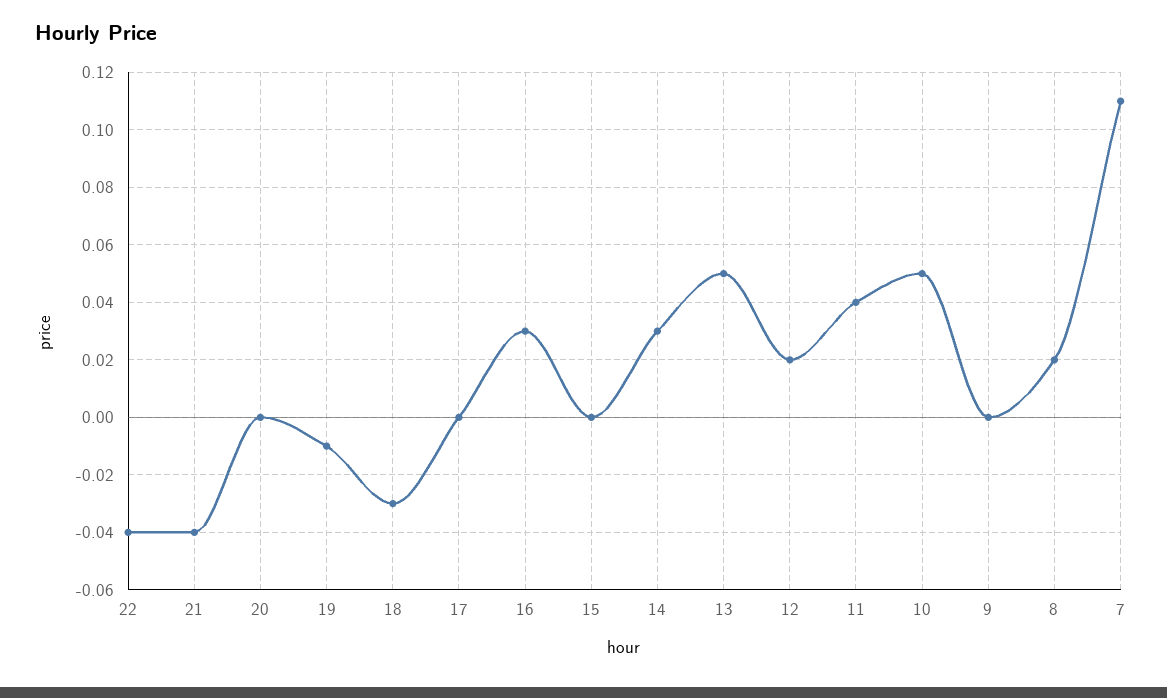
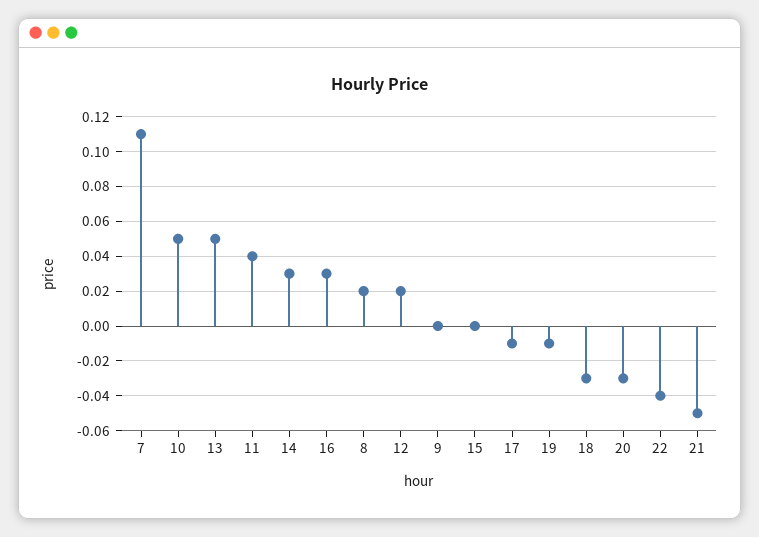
21: -0.04 -> -0.05
20: 0 -> -0.03
17: 0 -> -0.01

